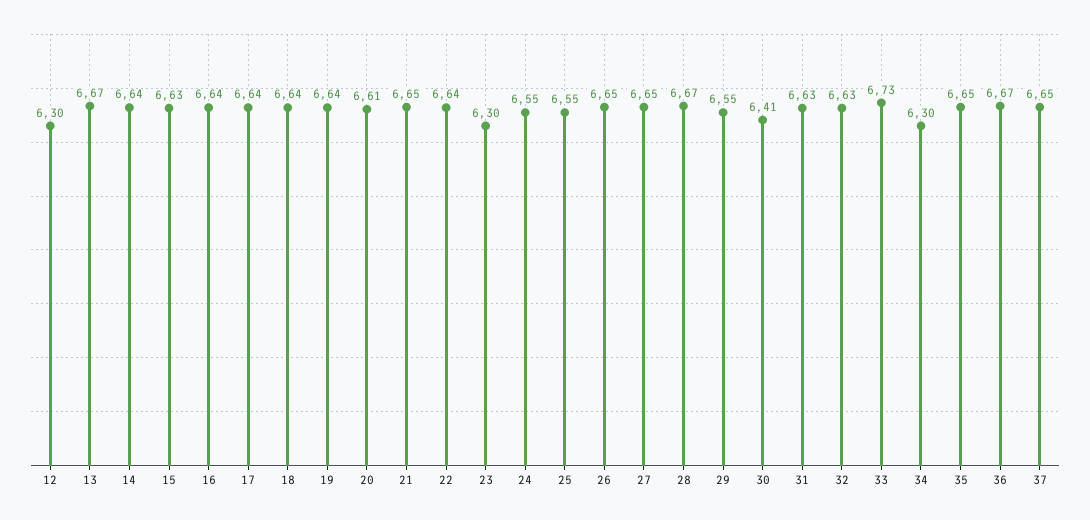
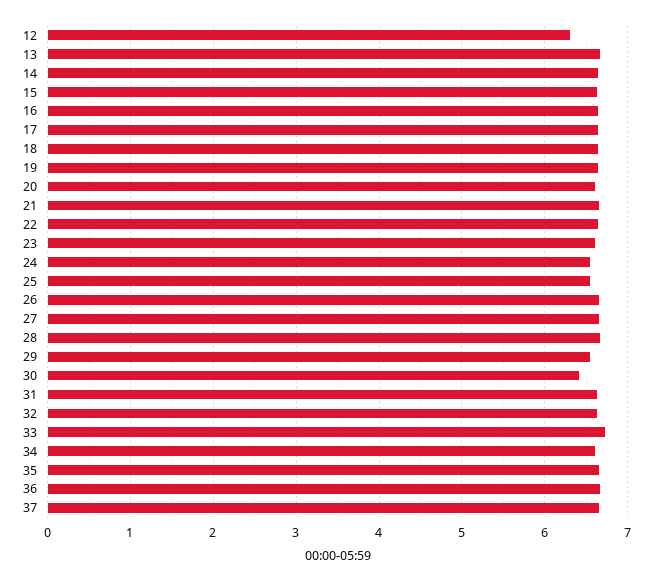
23: 6.3 -> 6.6
34: 6.3 -> 6.6

